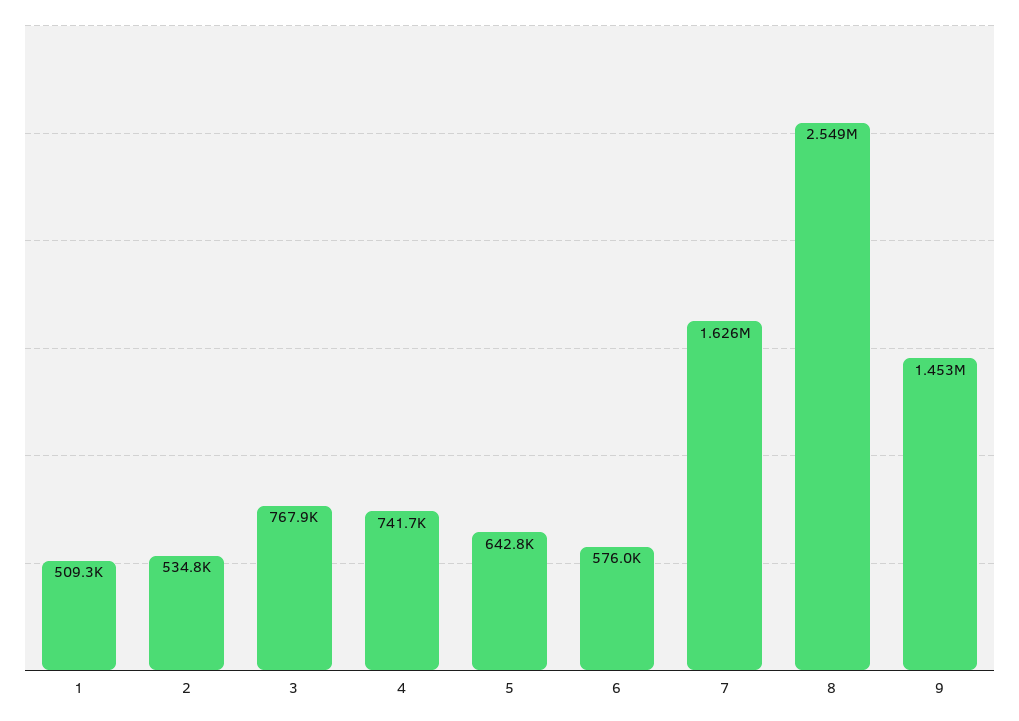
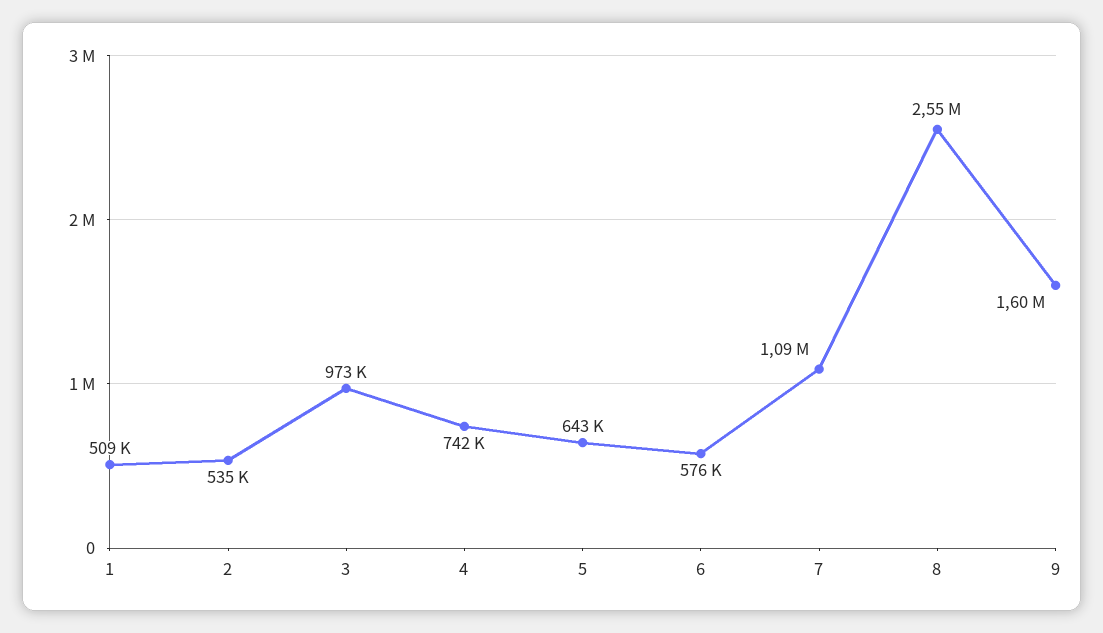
3: 767900 -> 973000
7: 1626000 -> 1090000
9: 1453000 -> 1600000

